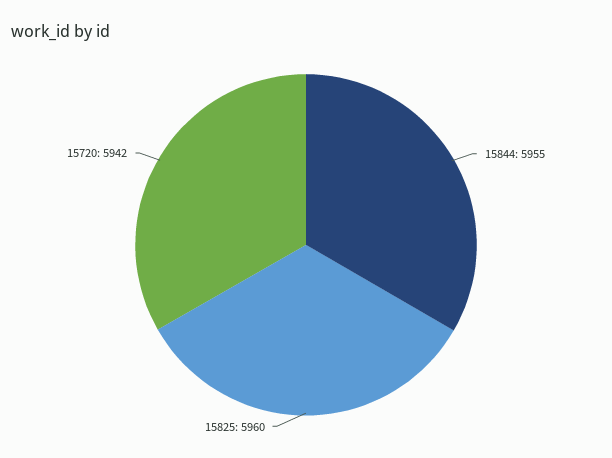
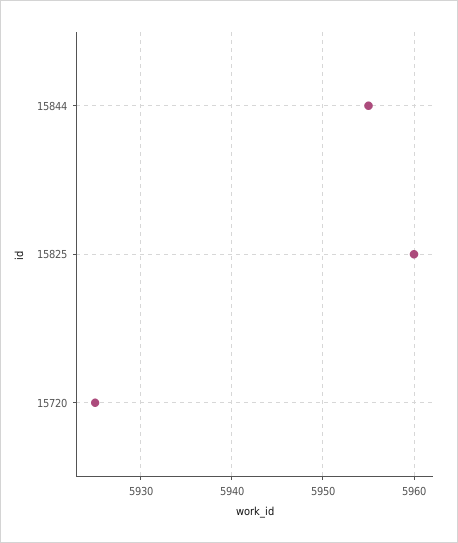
15720: 5942 -> 5925

